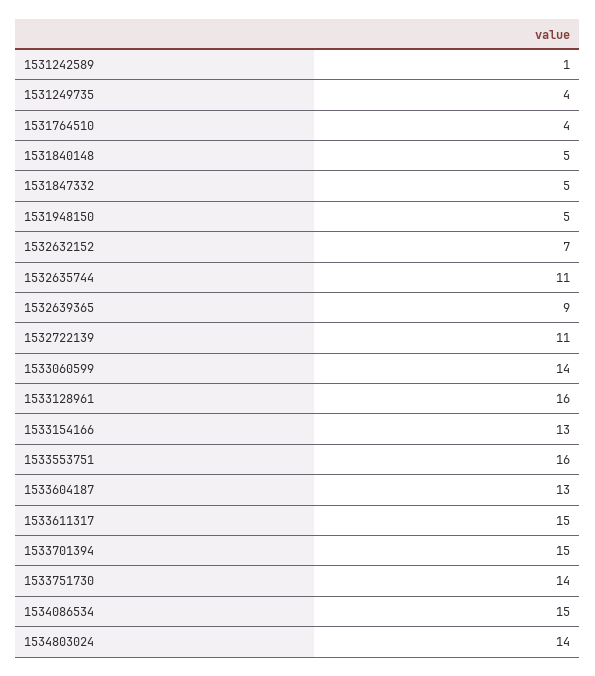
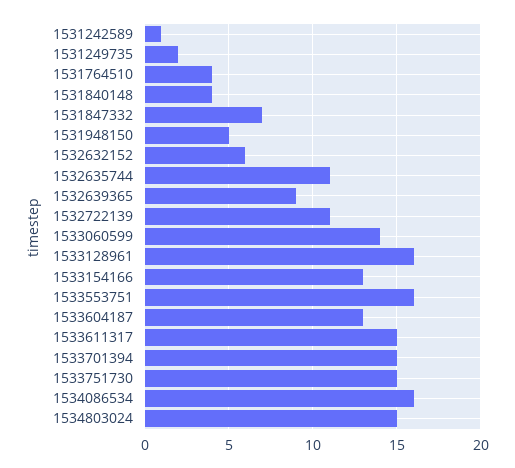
1531249735: 4 -> 2
1531840148: 5 -> 4
1531847332: 5 -> 7
1532632152: 7 -> 6
1533751730: 14 -> 15
1534086534: 15 -> 16
1534803024: 14 -> 15

